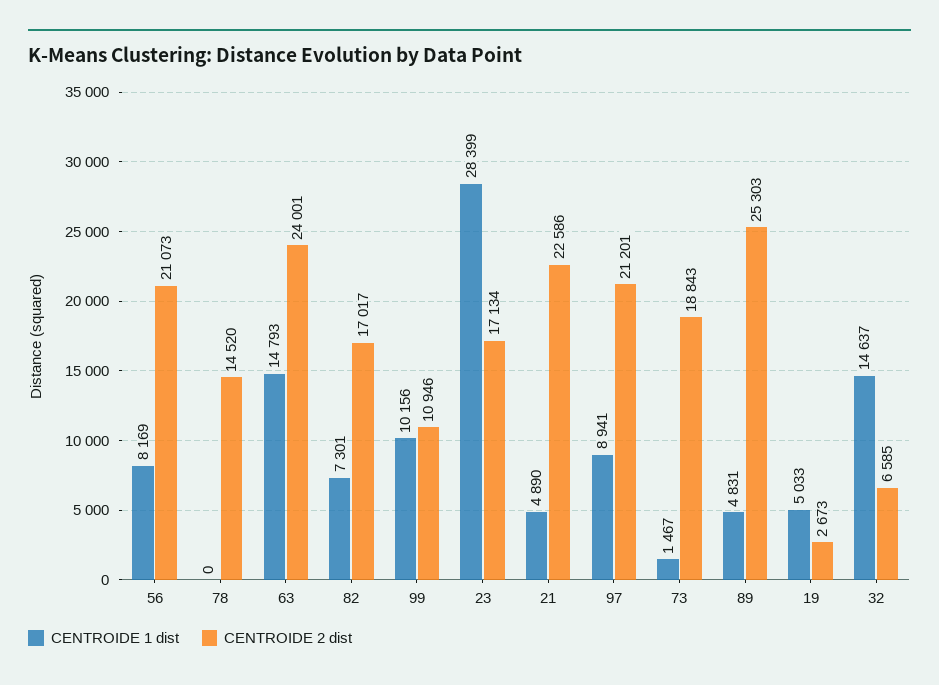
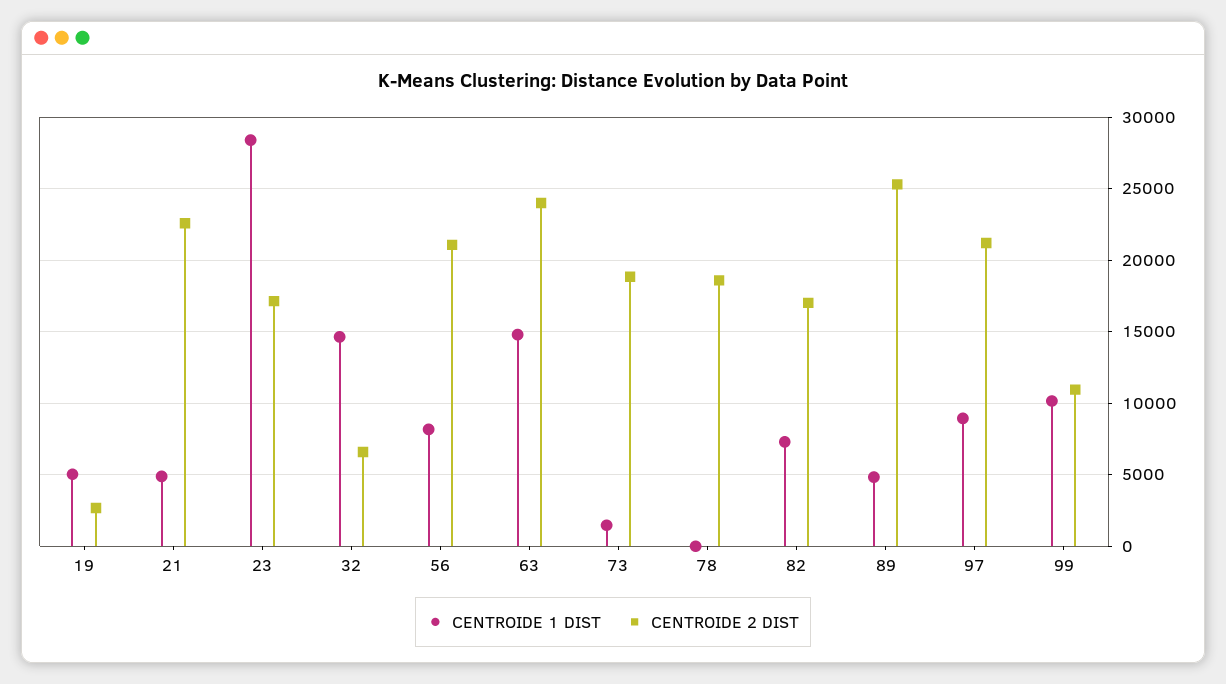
CENTROIDE 2 dist, 78: 14520 -> 18500

